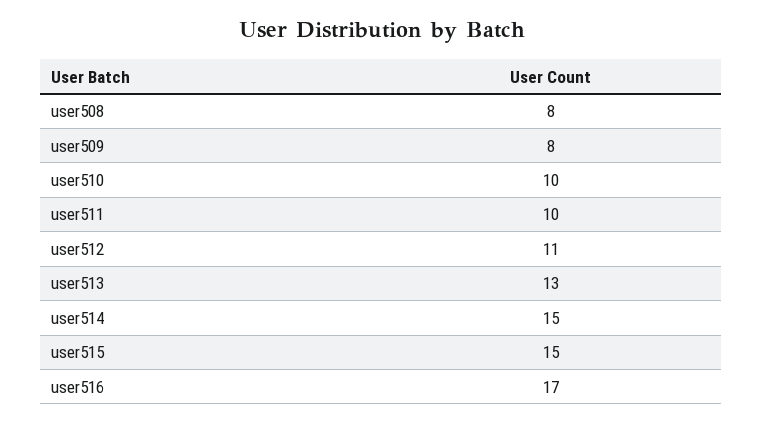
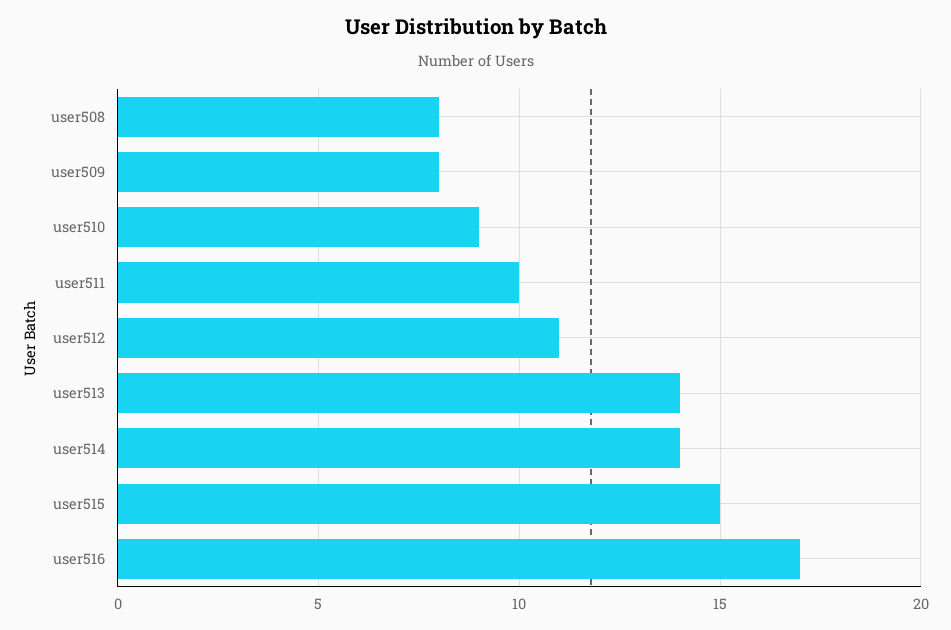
user510: 10 -> 9
user513: 13 -> 14
user514: 15 -> 14

